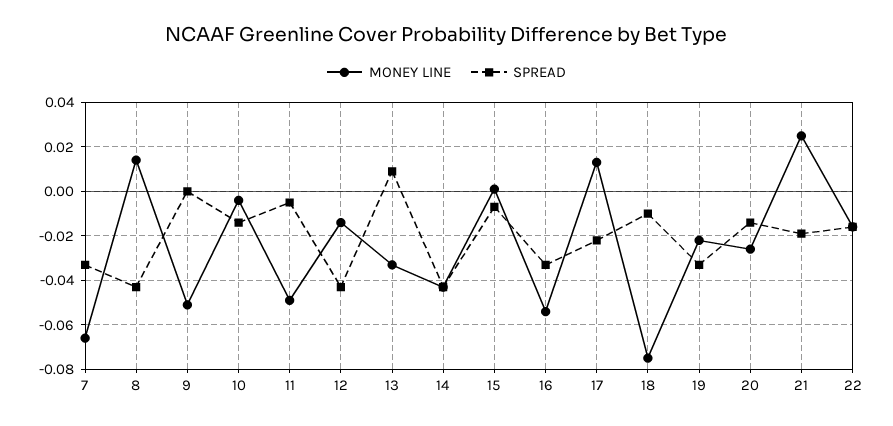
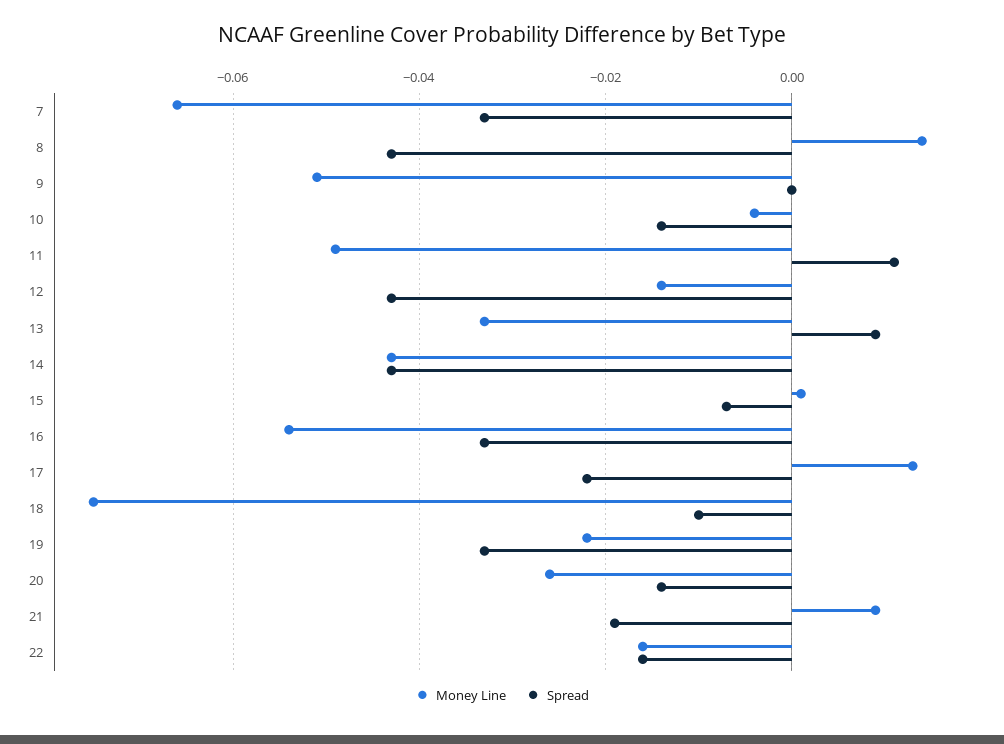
SPREAD, 11: -0.005 -> 0.01
MONEY LINE, 21: 0.025 -> 0.01

